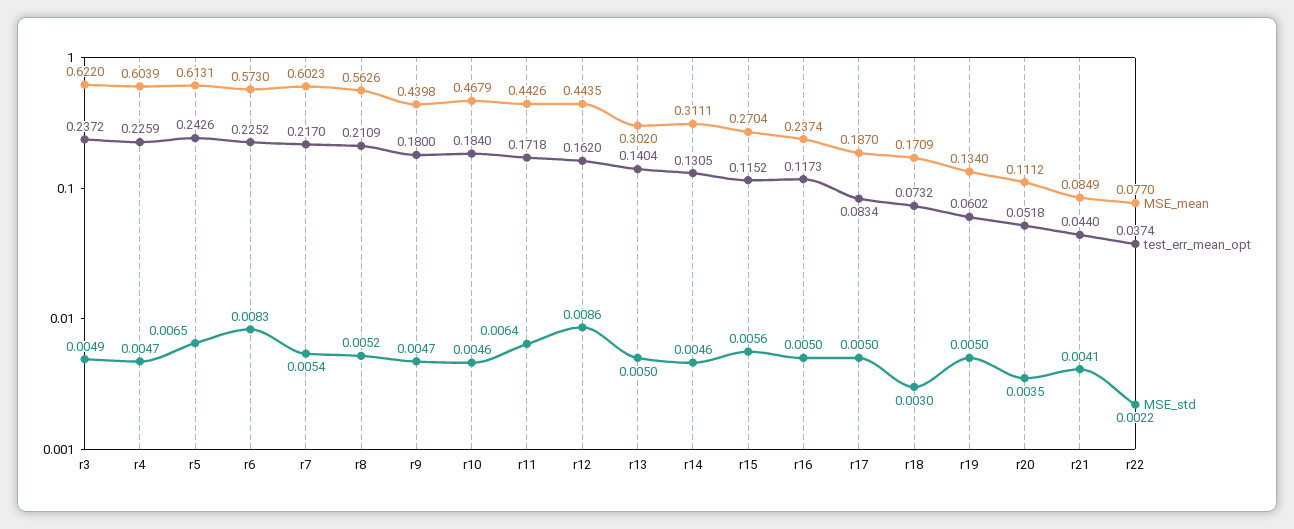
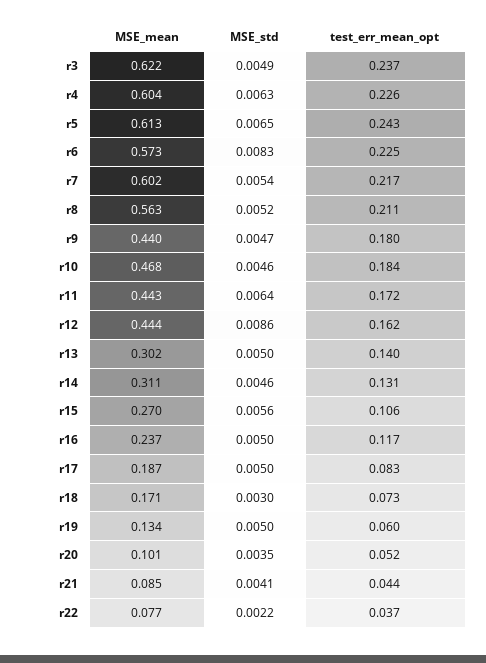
MSE_std, r4: 0.0047 -> 0.0063
test_err_mean_opt, r15: 0.1152 -> 0.106
MSE_mean, r20: 0.1112 -> 0.101

